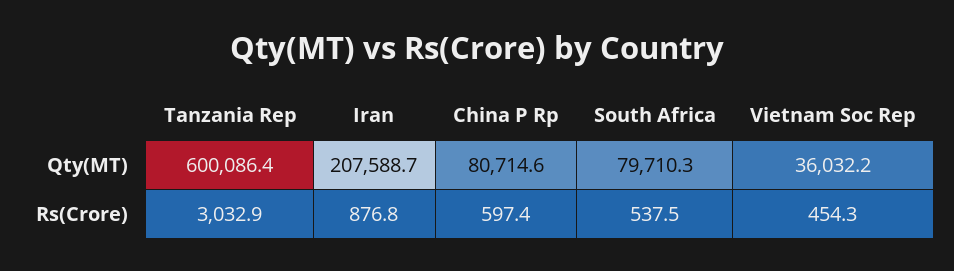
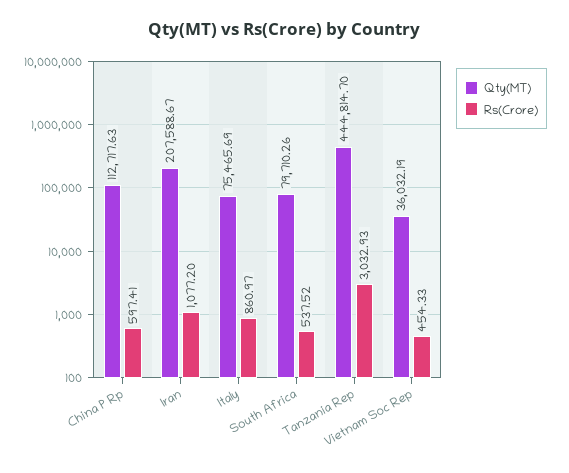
Qty(MT), Tanzania Rep: 600086.4 -> 444814.7
Qty(MT), China P Rp: 80714.6 -> 112717.63
Rs(Crore), Iran: 876.8 -> 1077.2
Qty(MT), Italy: none -> 75465.69
Rs(Crore), Italy: none -> 860.97

